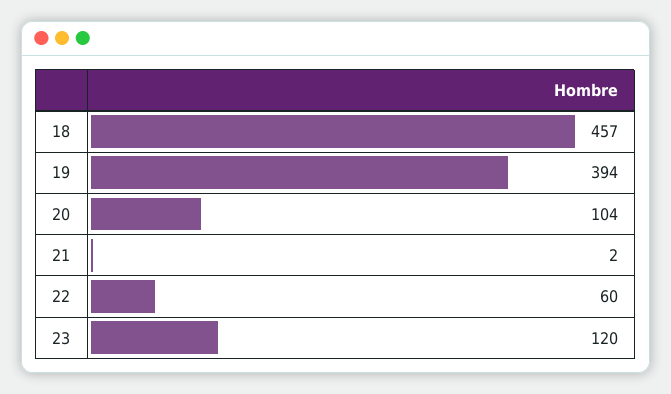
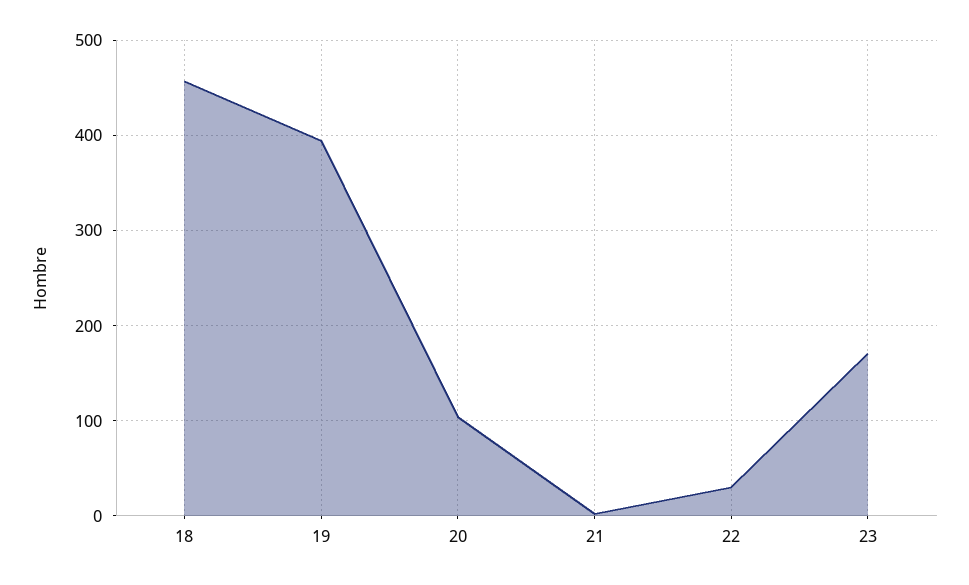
22: 60 -> 30
23: 120 -> 170

